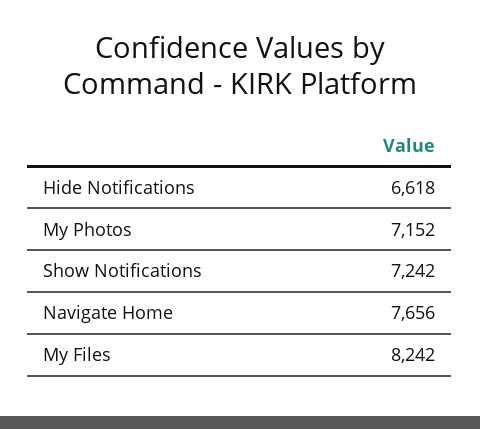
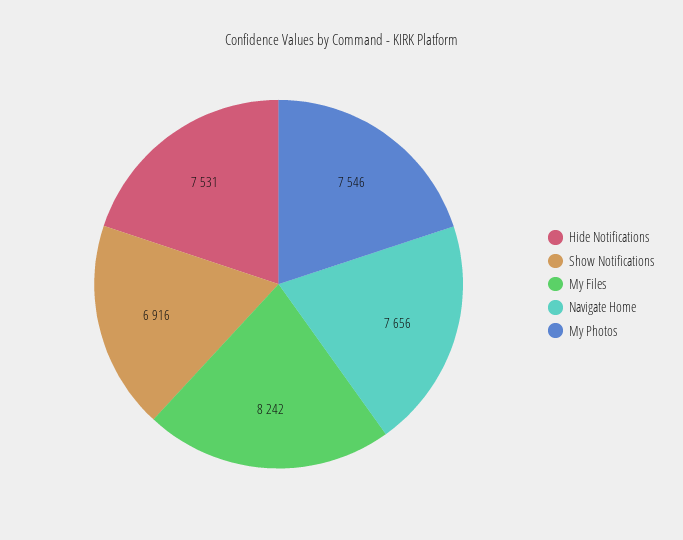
Hide Notifications: 6618 -> 7531
My Photos: 7152 -> 7546
Show Notifications: 7242 -> 6916

